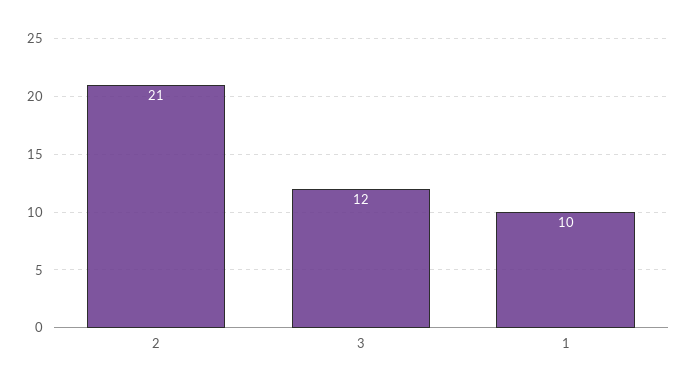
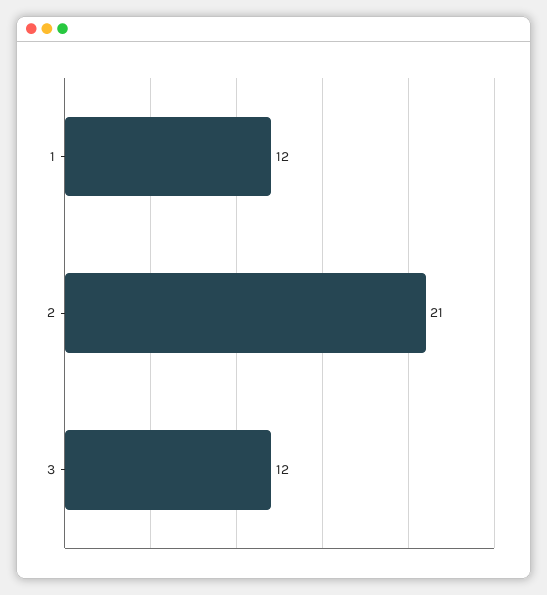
1: 10 -> 12

